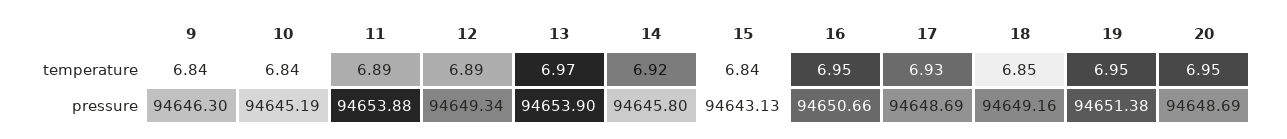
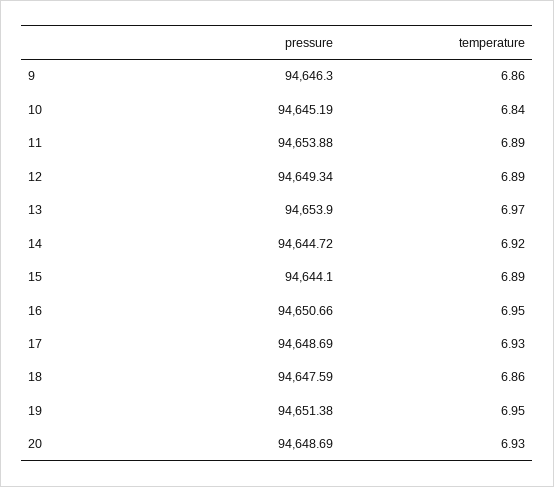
9, temperature: 6.84 -> 6.86
15, temperature: 6.84 -> 6.89
18, temperature: 6.85 -> 6.86
20, temperature: 6.95 -> 6.93
14, pressure: 94645.8 -> 94644.72
15, pressure: 94643.13 -> 94644.1
18, pressure: 94649.16 -> 94647.59

